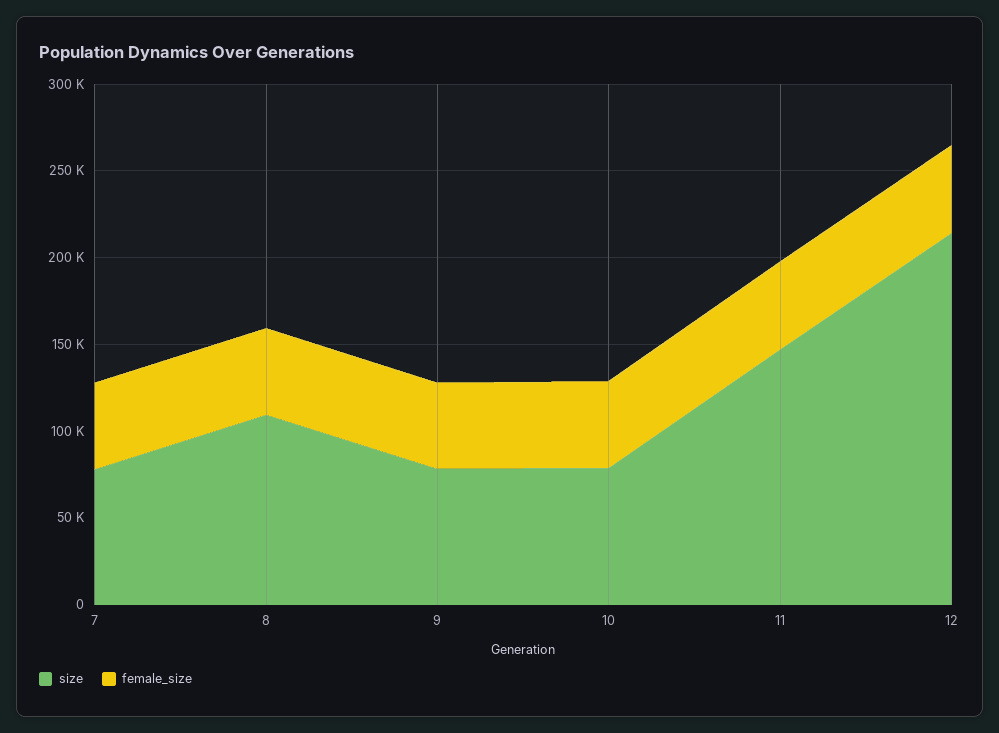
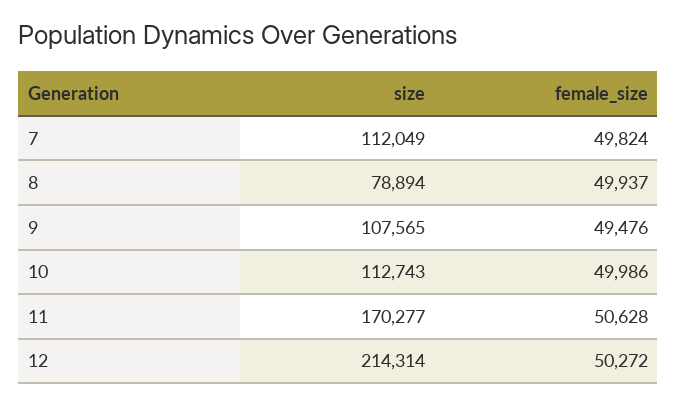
size, 7: 80000 -> 112049
size, 8: 110000 -> 78894
size, 9: 80000 -> 107565
size, 10: 80000 -> 112743
size, 11: 150000 -> 170277

